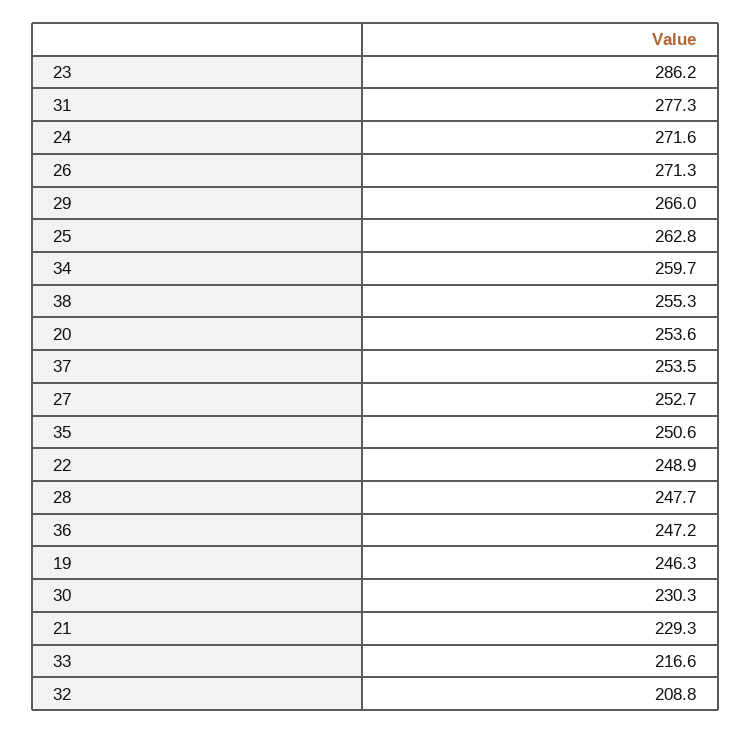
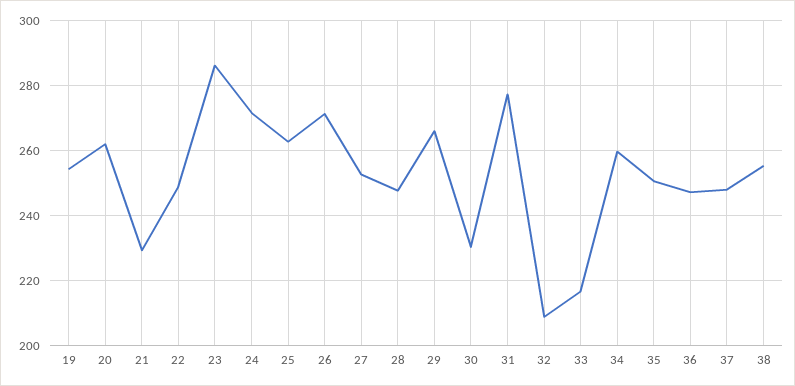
20: 253.6 -> 262
37: 253.5 -> 248
19: 246.3 -> 254

